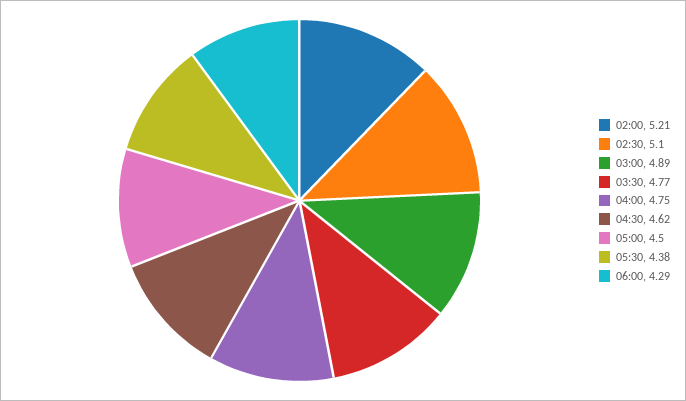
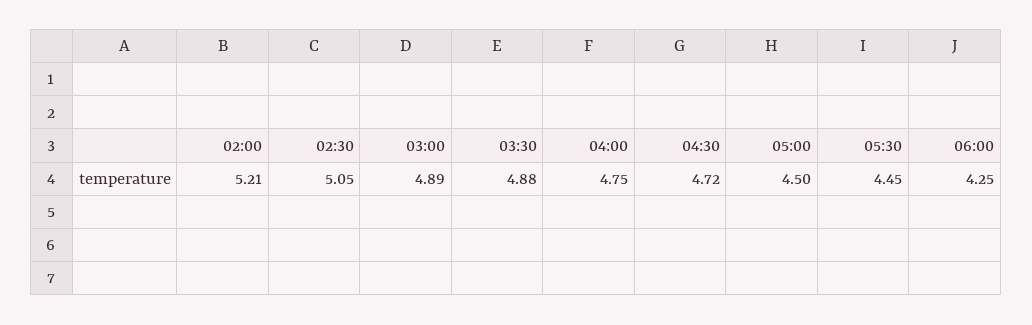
02:30: 5.1 -> 5.05
03:30: 4.77 -> 4.88
04:30: 4.62 -> 4.72
05:30: 4.38 -> 4.45
06:00: 4.29 -> 4.25

